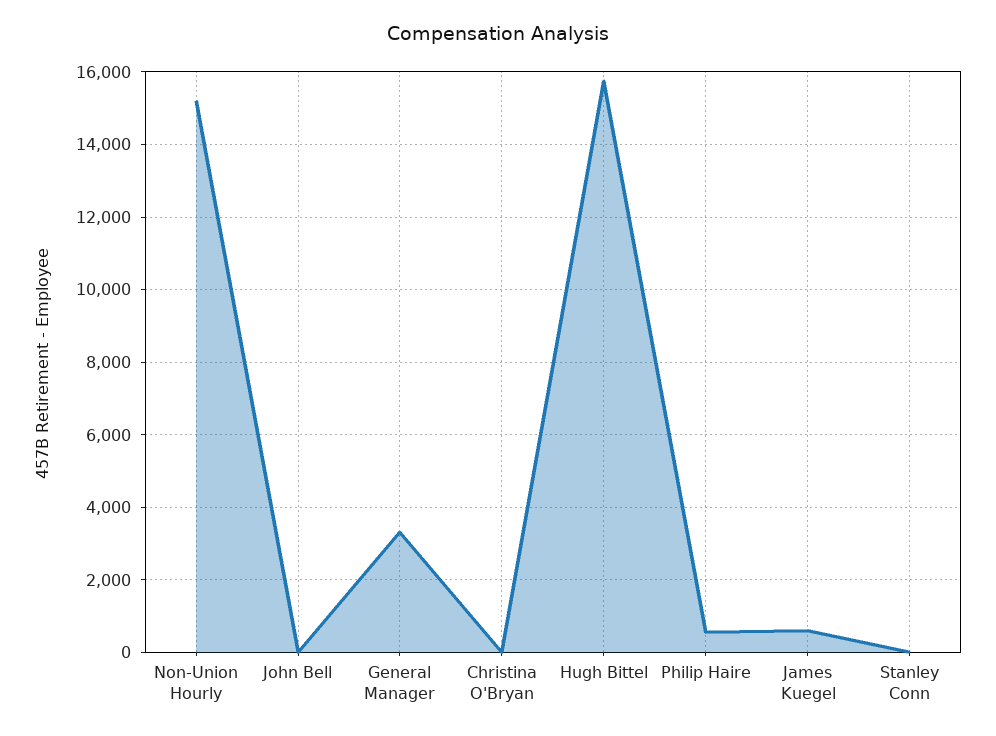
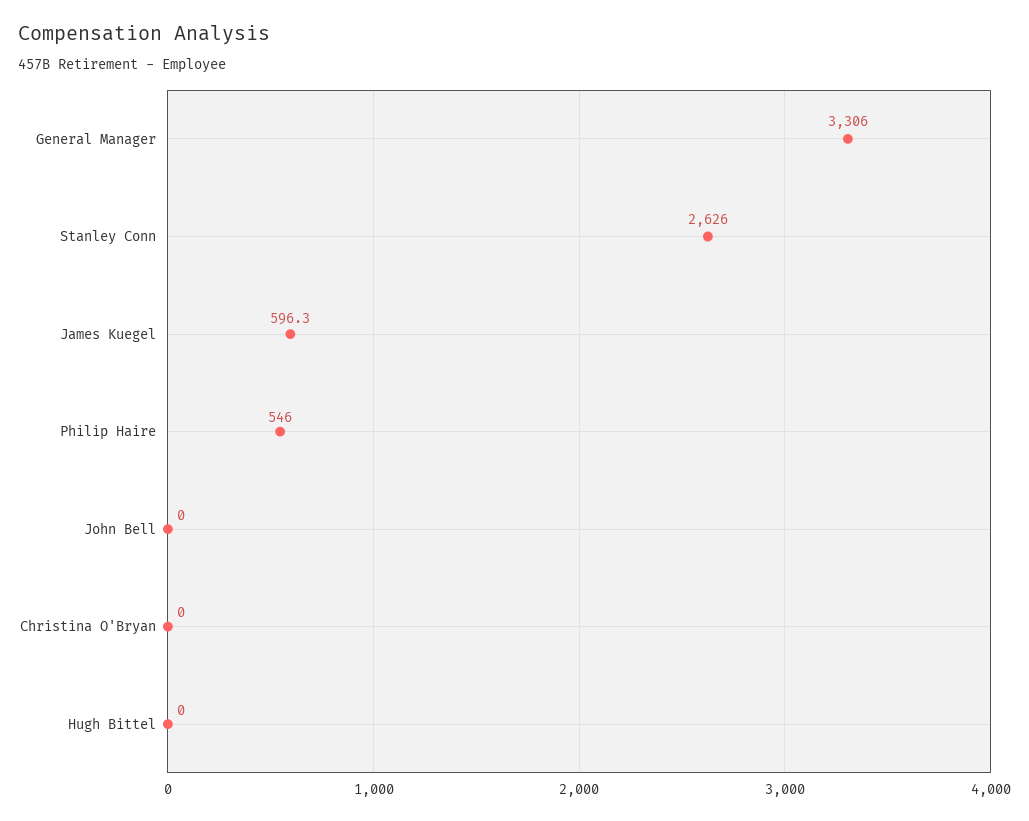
Non-Union Hourly: 15200 -> none
Hugh Bittel: 15800 -> 0
Stanley Conn: 0 -> 2626

